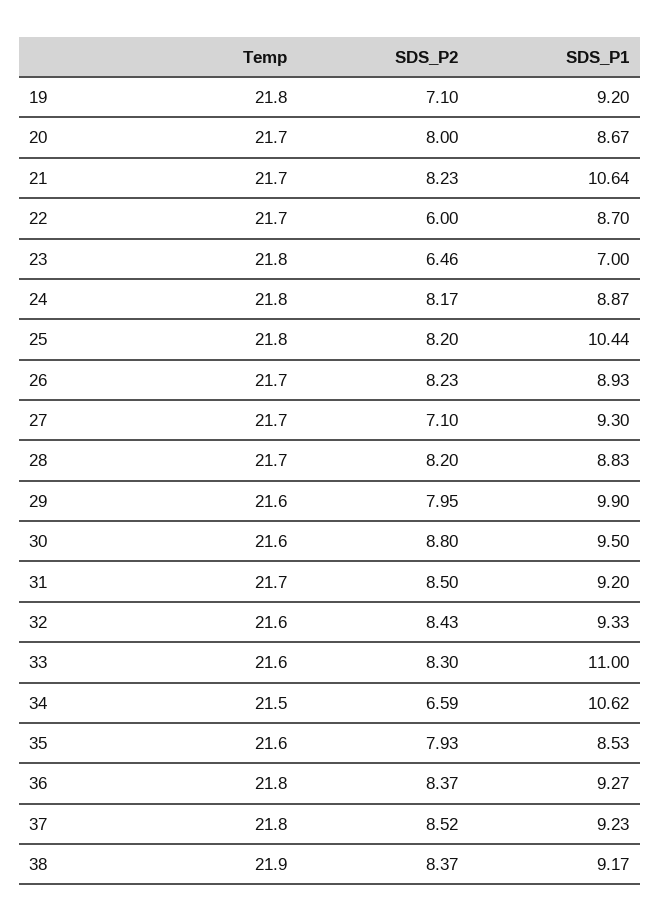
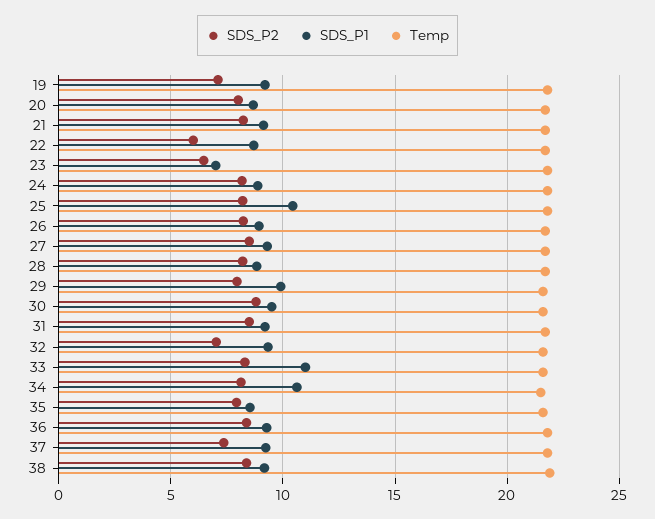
SDS_P1, 21: 10.64 -> 9
SDS_P2, 27: 7.1 -> 8.5
SDS_P2, 32: 8.43 -> 7
SDS_P2, 34: 6.59 -> 8
SDS_P2, 37: 8.52 -> 7.5

